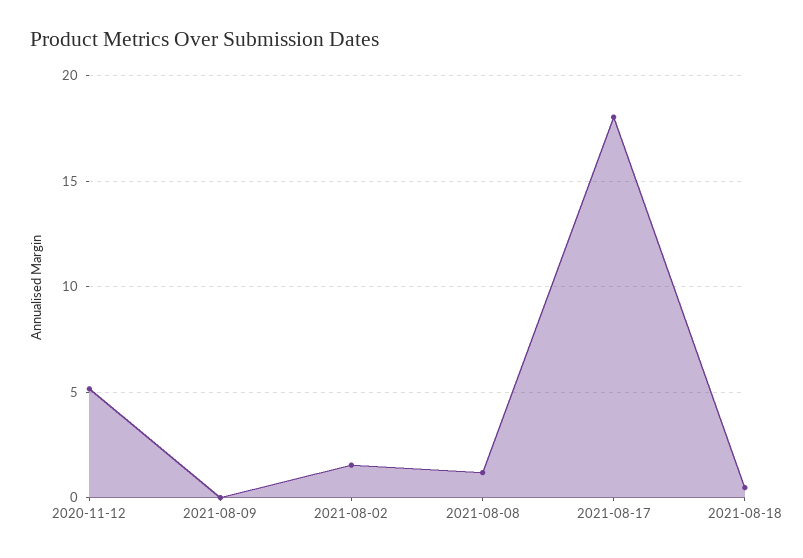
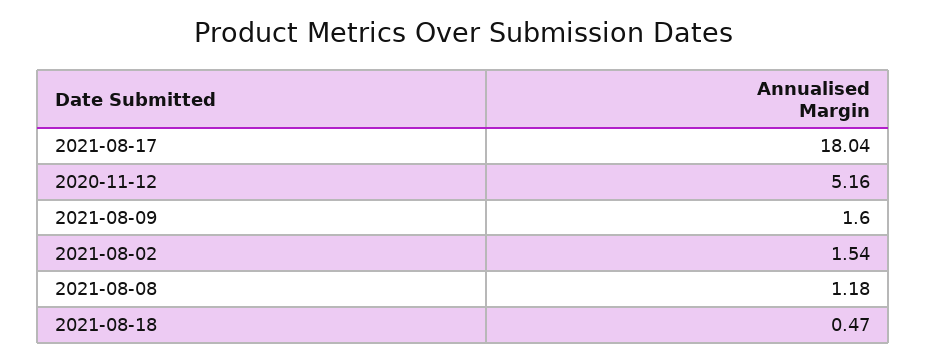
2021-08-09: 0 -> 1.6

